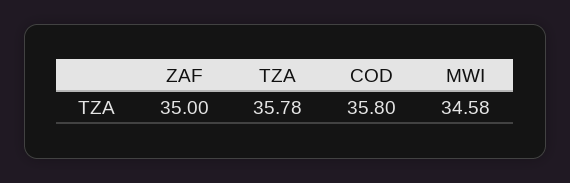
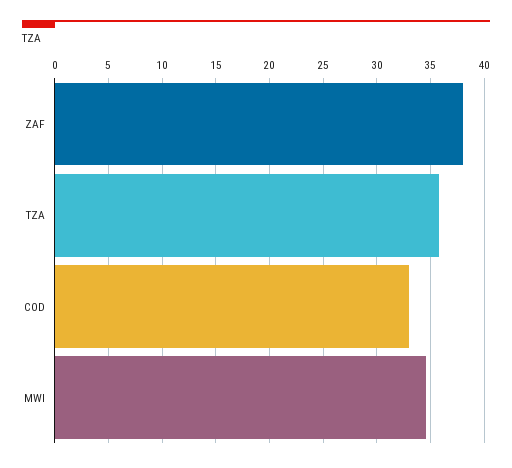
ZAF: 35 -> 38
COD: 35.8 -> 33

